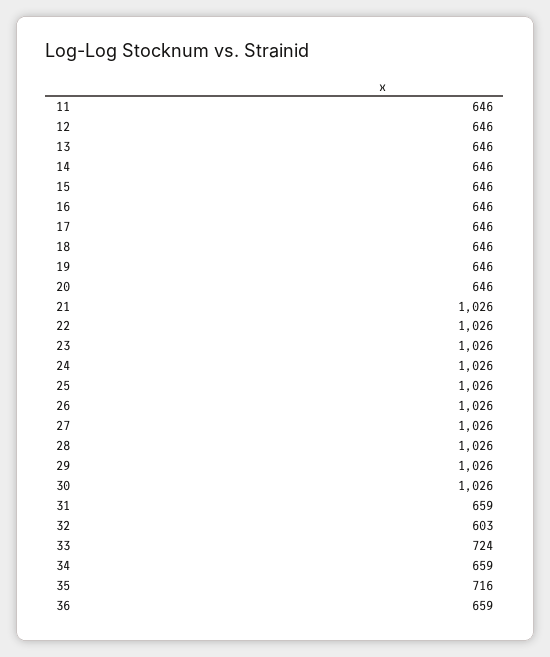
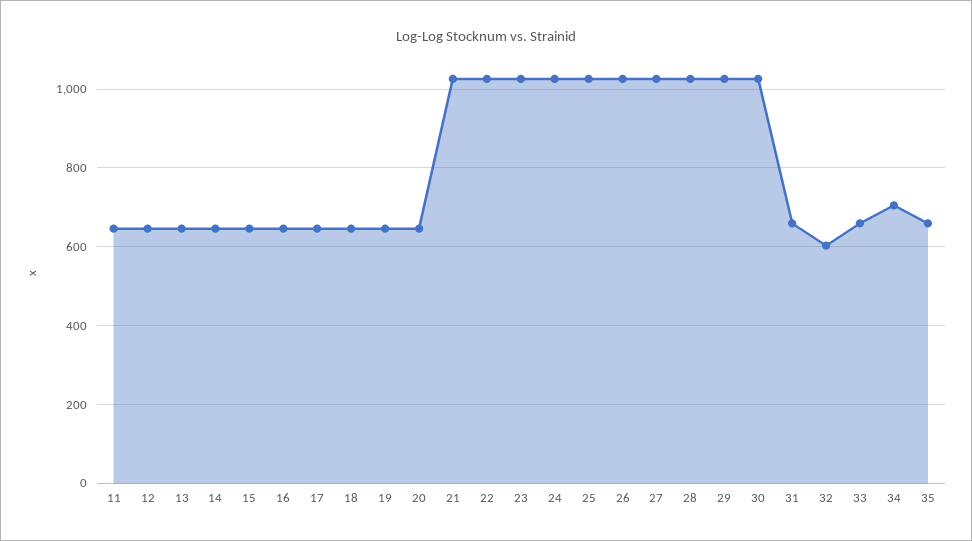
33: 724 -> 660
34: 659 -> 700
35: 716 -> 660
36: 659 -> none

